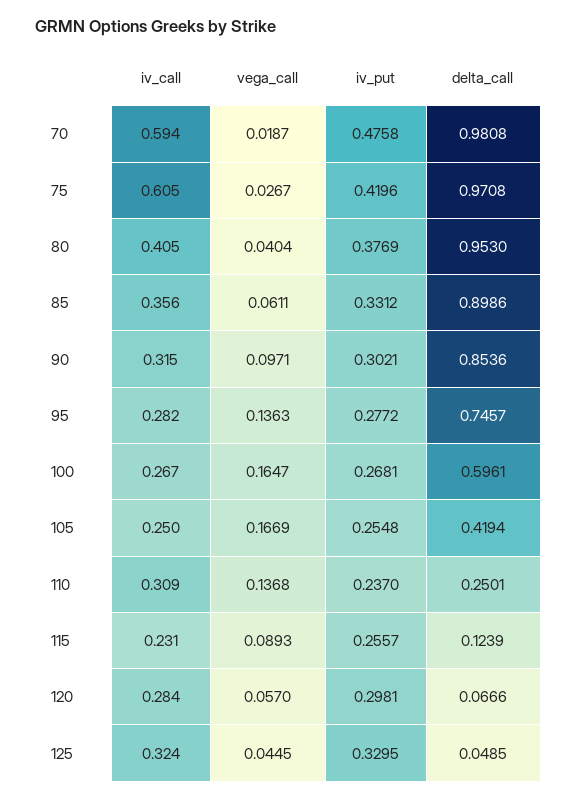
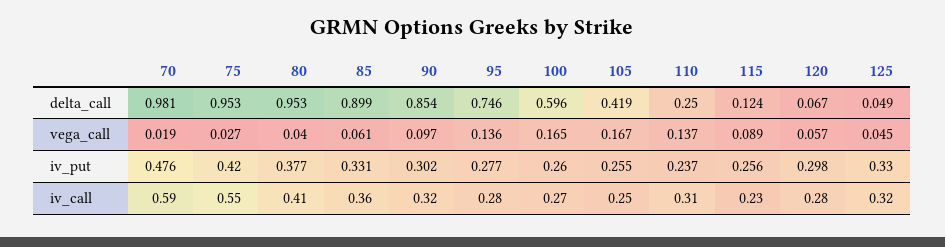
iv_call, 75: 0.605 -> 0.55
delta_call, 75: 0.9708 -> 0.953
iv_put, 100: 0.2681 -> 0.26

